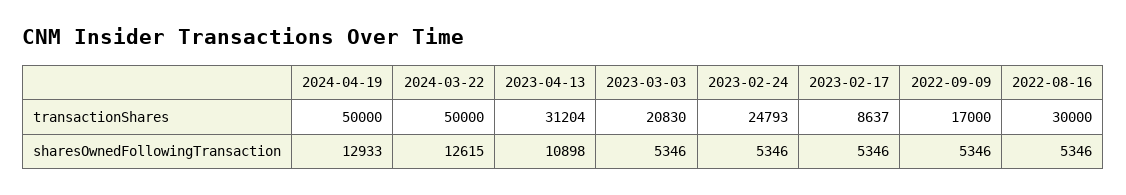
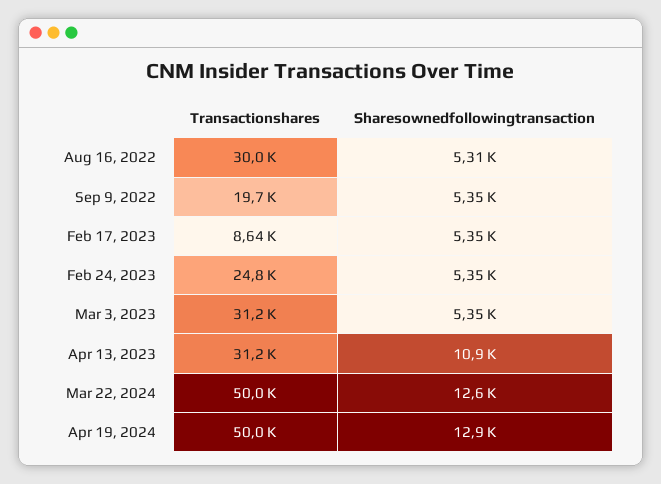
2023-03-03, transactionShares: 20830 -> 31200
2022-09-09, transactionShares: 17000 -> 19700
2022-08-16, sharesOwnedFollowingTransaction: 5346 -> 5310

